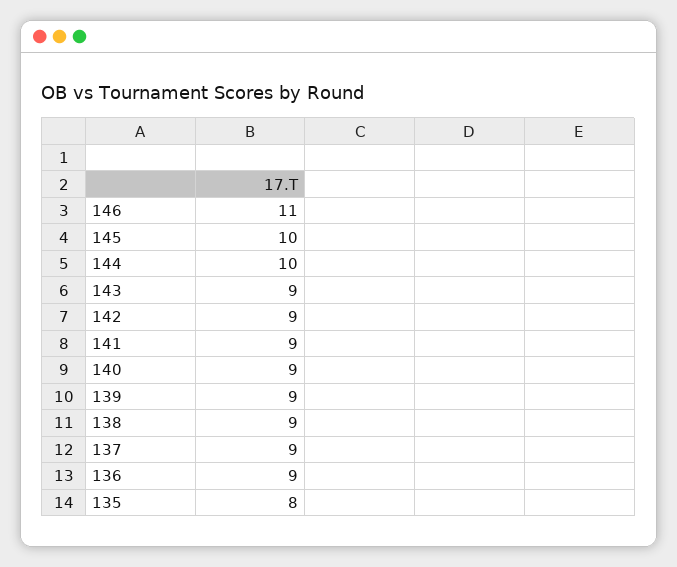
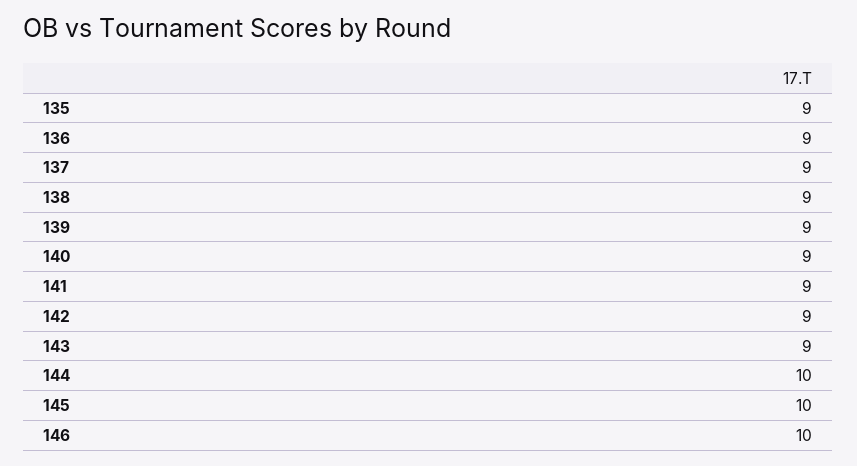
146: 11 -> 10
135: 8 -> 9

